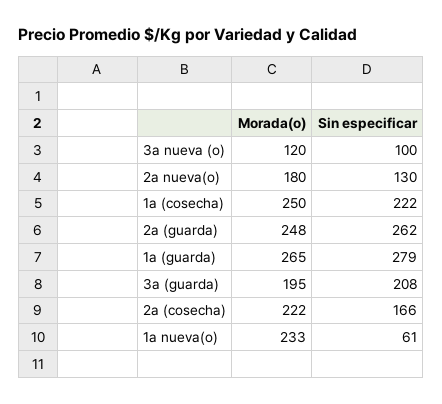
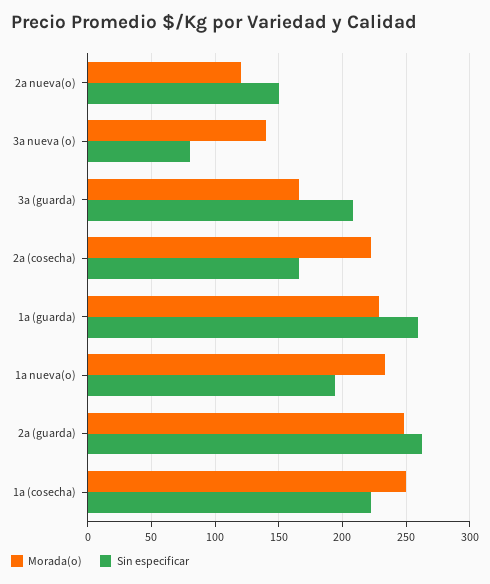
Morada(o), 3a nueva (o): 120 -> 140
Sin especificar, 3a nueva (o): 100 -> 80
Morada(o), 2a nueva(o): 180 -> 120
Sin especificar, 2a nueva(o): 130 -> 150
Morada(o), 1a (guarda): 265 -> 230
Sin especificar, 1a (guarda): 279 -> 260
Morada(o), 3a (guarda): 195 -> 165
Sin especificar, 1a nueva(o): 61 -> 195

